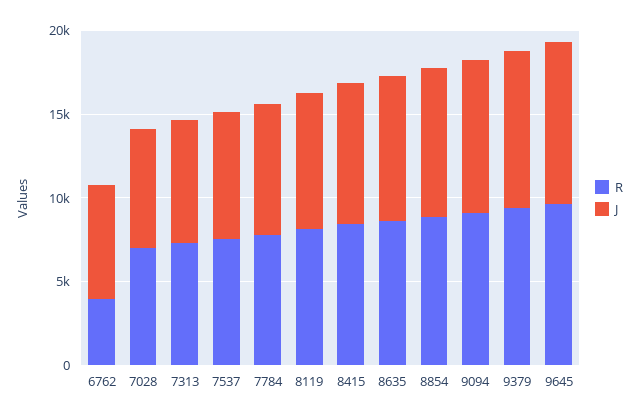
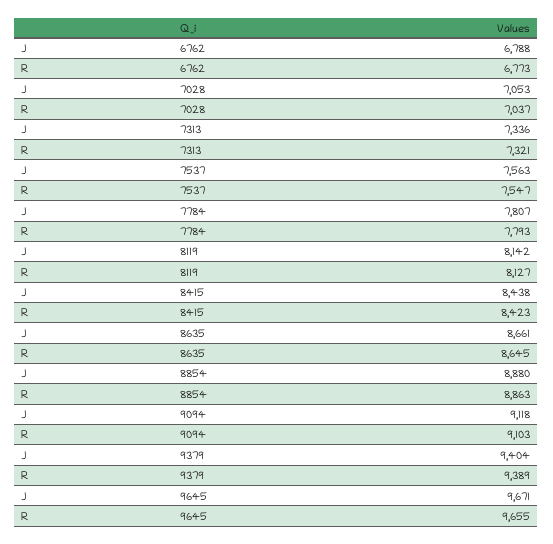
R, 6762: 4000 -> 6773

